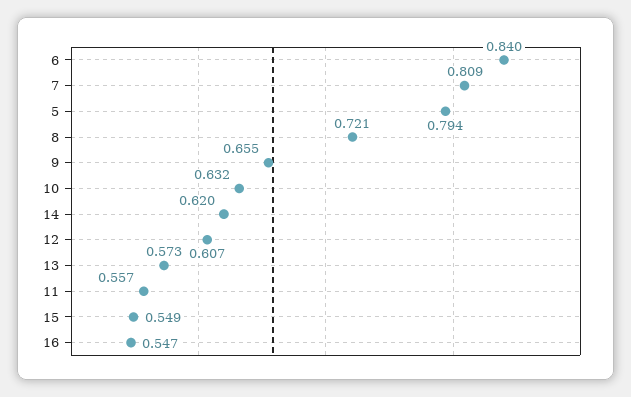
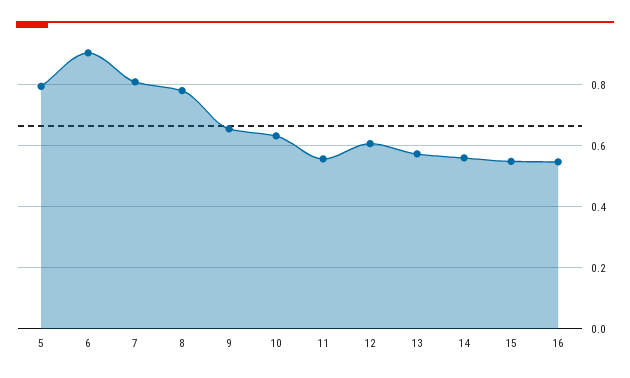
6: 0.84 -> 0.9
8: 0.721 -> 0.78
14: 0.62 -> 0.56

